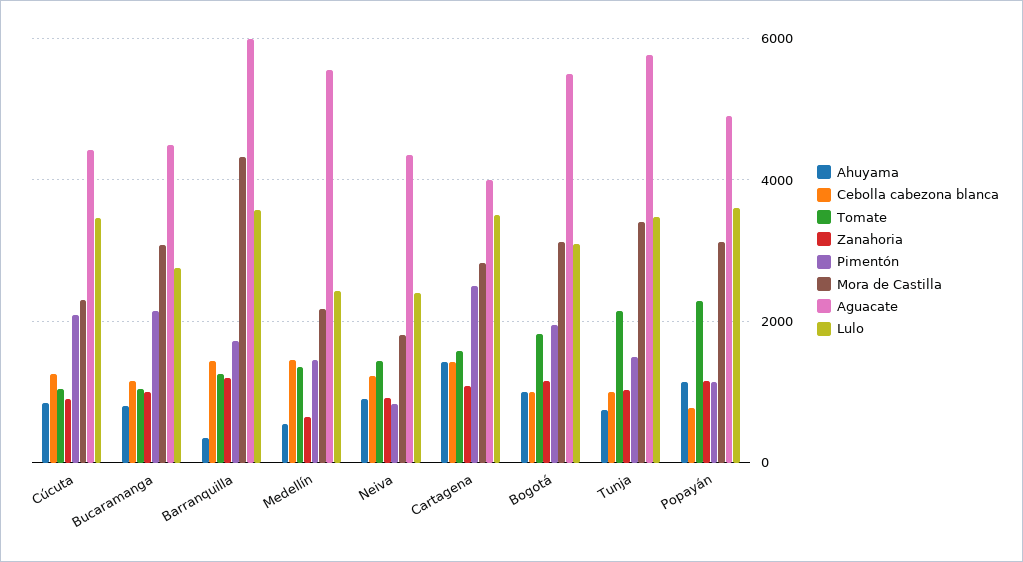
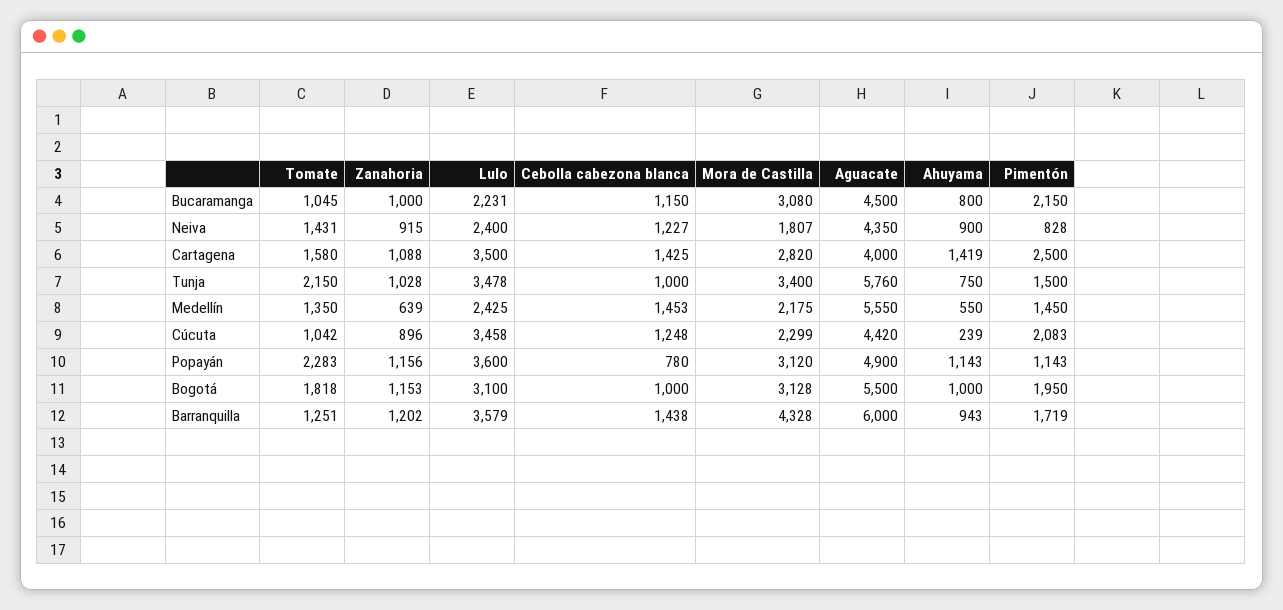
Ahuyama, Cúcuta: 800 -> 239
Lulo, Bucaramanga: 2800 -> 2231
Ahuyama, Barranquilla: 400 -> 943

